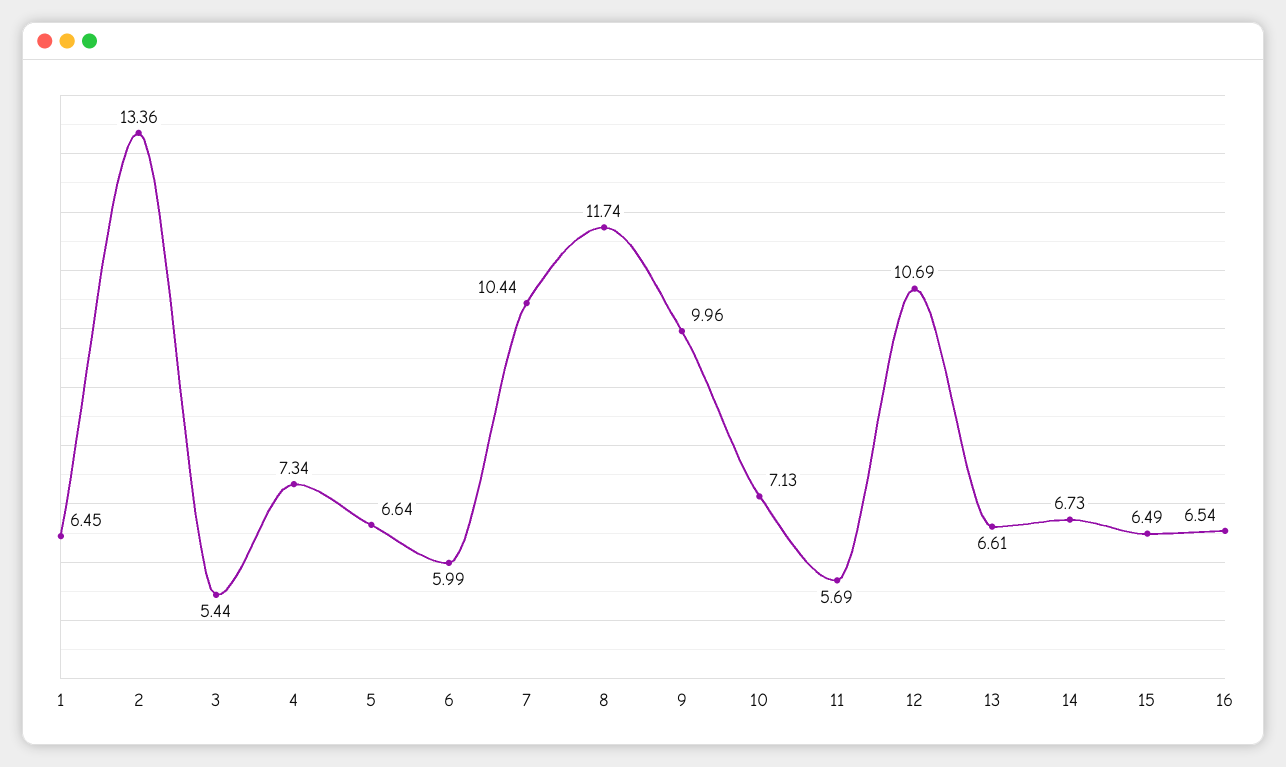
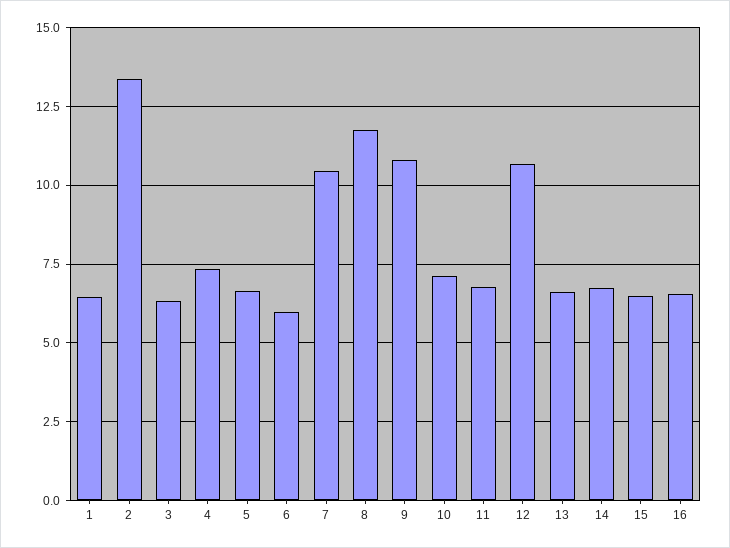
3: 5.44 -> 6.25
9: 9.96 -> 10.75
11: 5.69 -> 6.75

